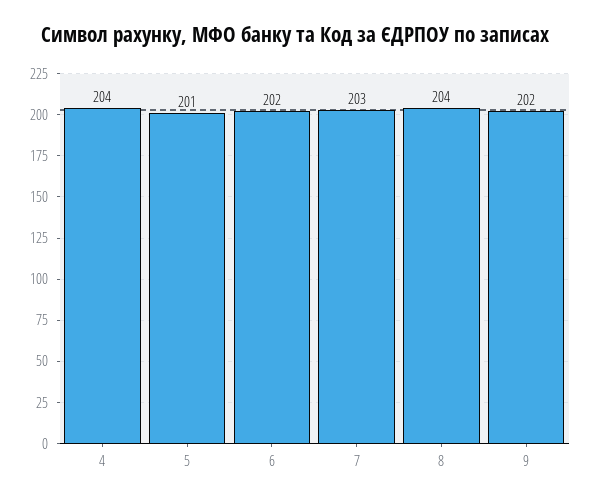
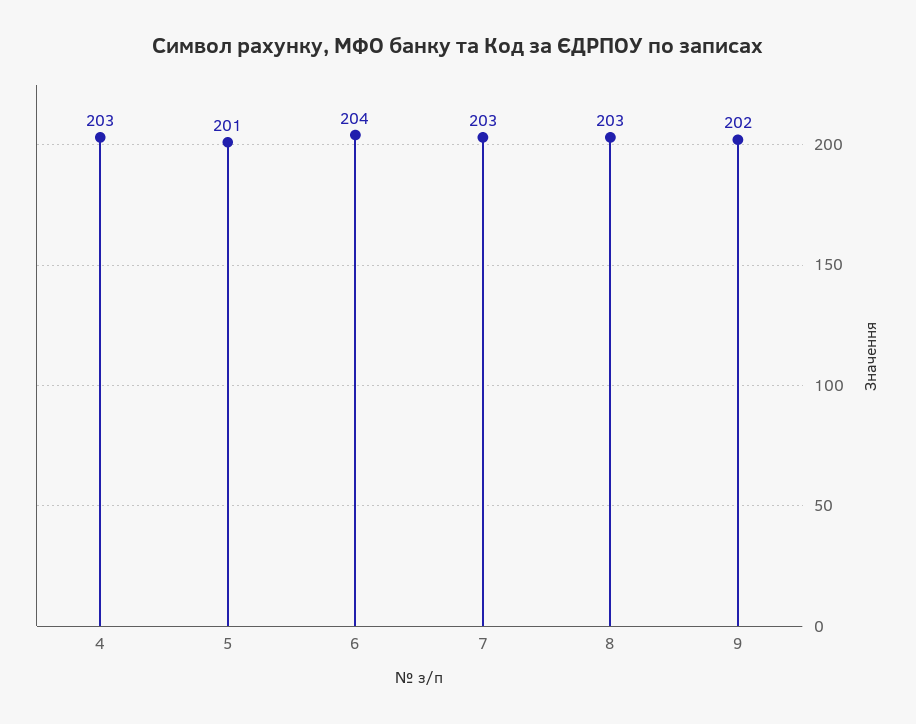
4: 204 -> 203
6: 202 -> 204
8: 204 -> 203

